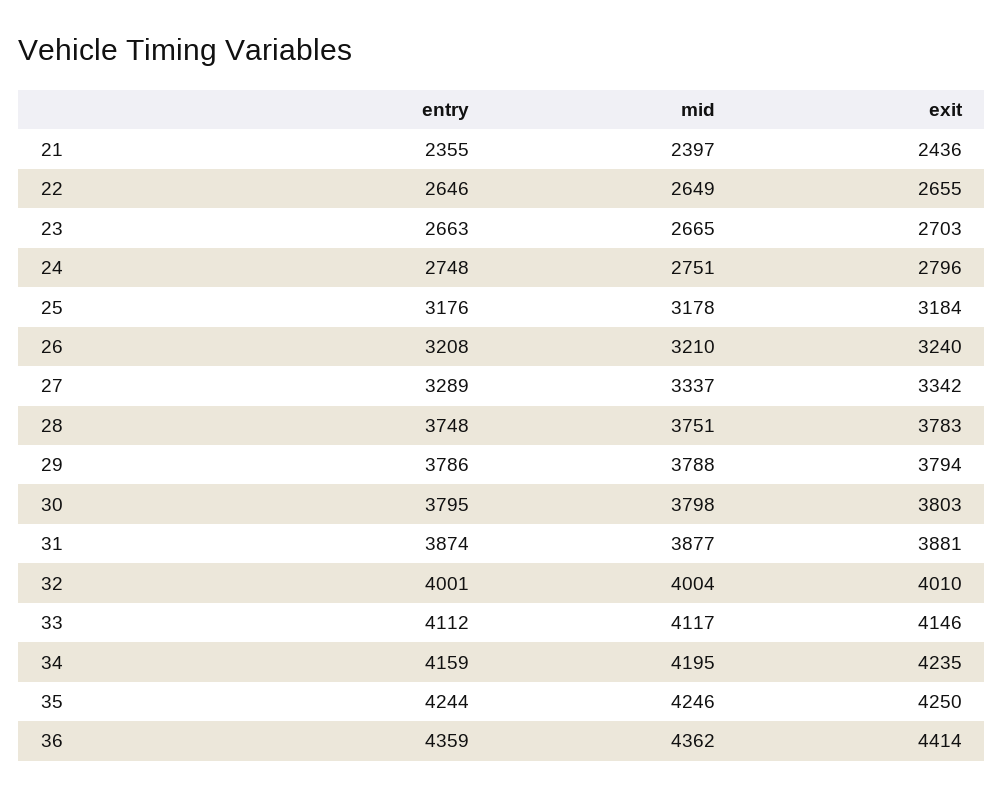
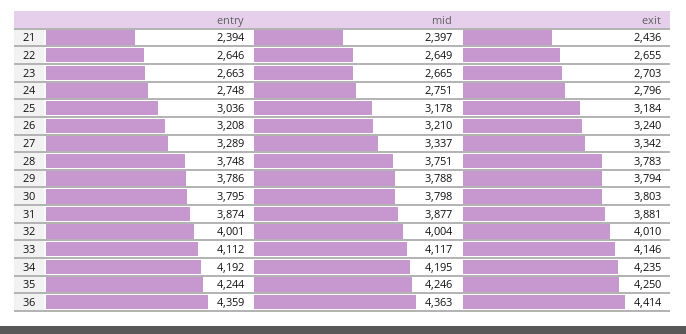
entry, 21: 2355 -> 2394
entry, 25: 3176 -> 3036
entry, 34: 4159 -> 4192
mid, 36: 4362 -> 4363

